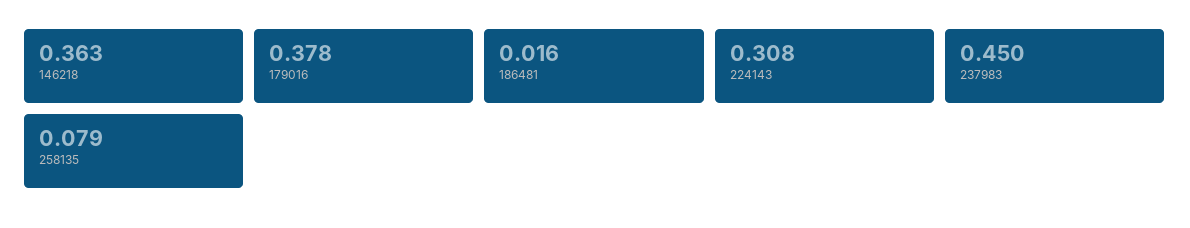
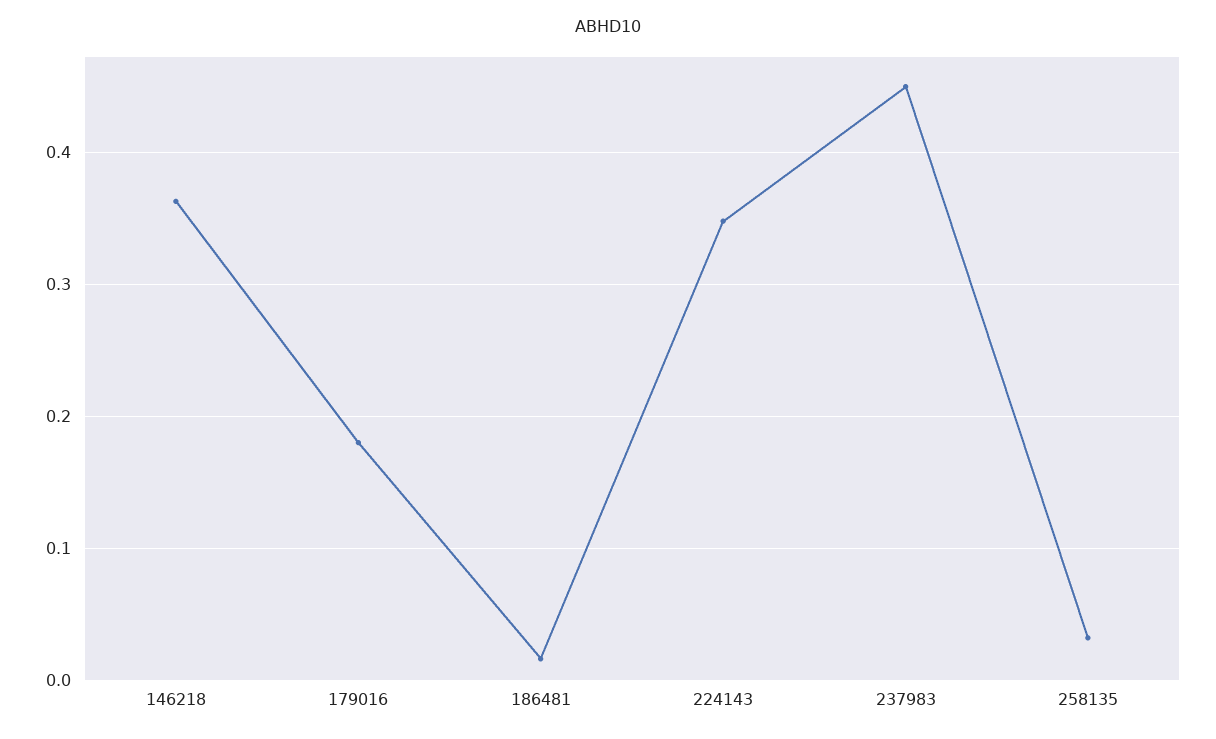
179016: 0.378 -> 0.18
224143: 0.308 -> 0.35
258135: 0.079 -> 0.03

